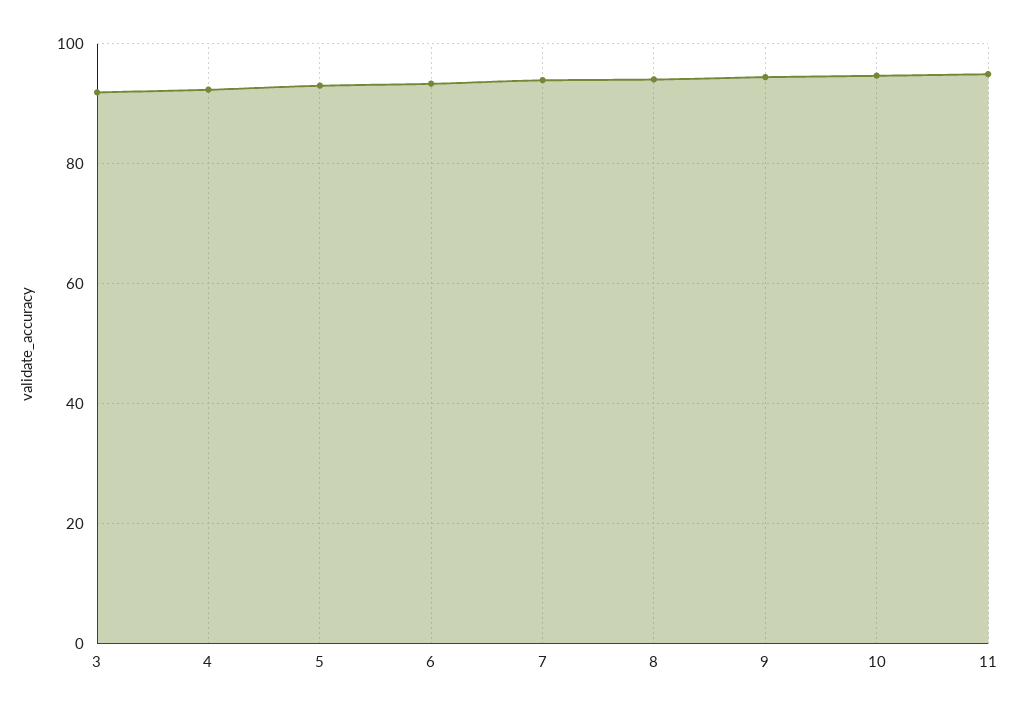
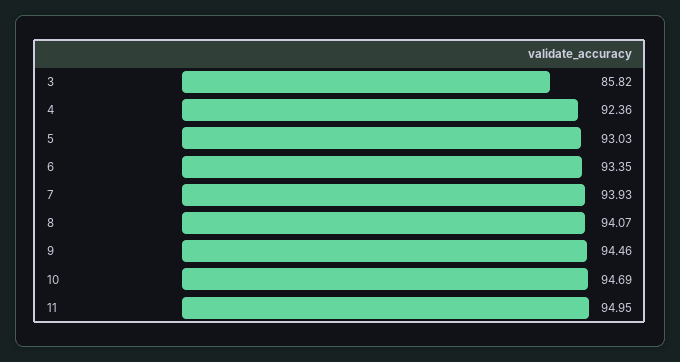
3: 92 -> 85.82

